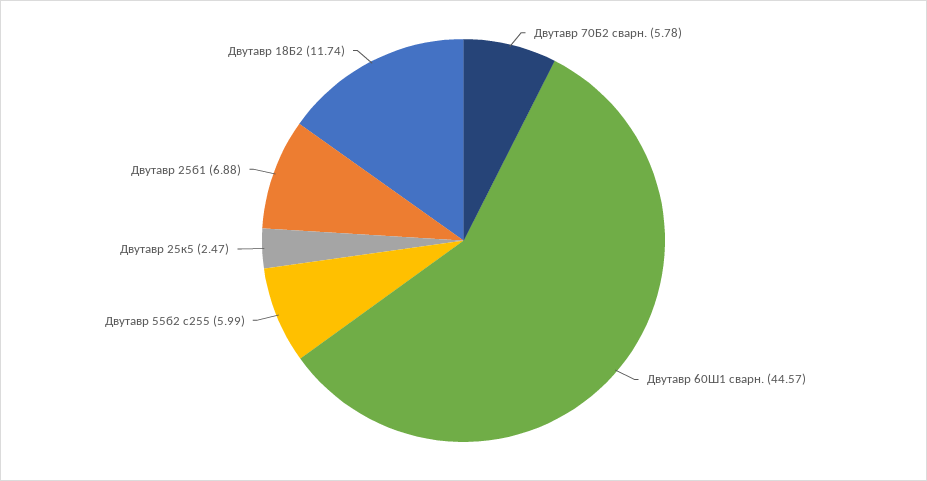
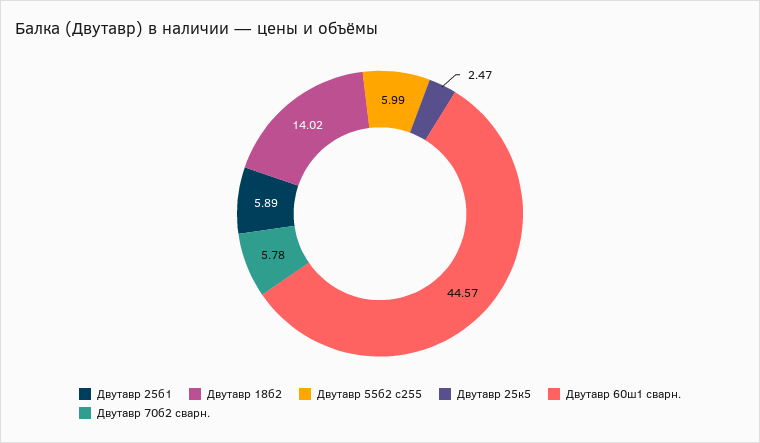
Двутавр 25б1: 6.88 -> 5.89
Двутавр 18Б2: 11.74 -> 14.02

